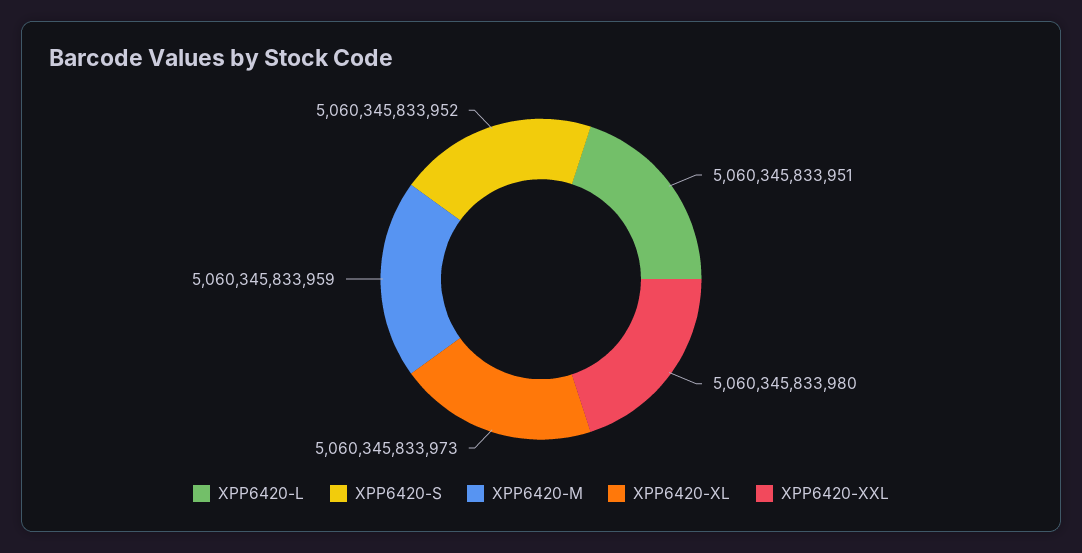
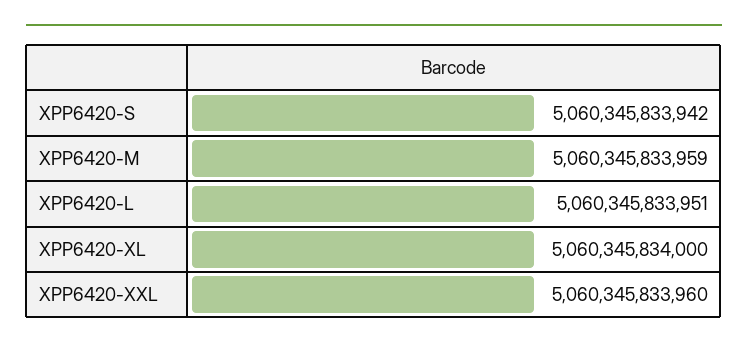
XPP6420-S: 5060345833952 -> 5060345833942
XPP6420-XL: 5060345833973 -> 5060345834000
XPP6420-XXL: 5060345833980 -> 5060345833960

